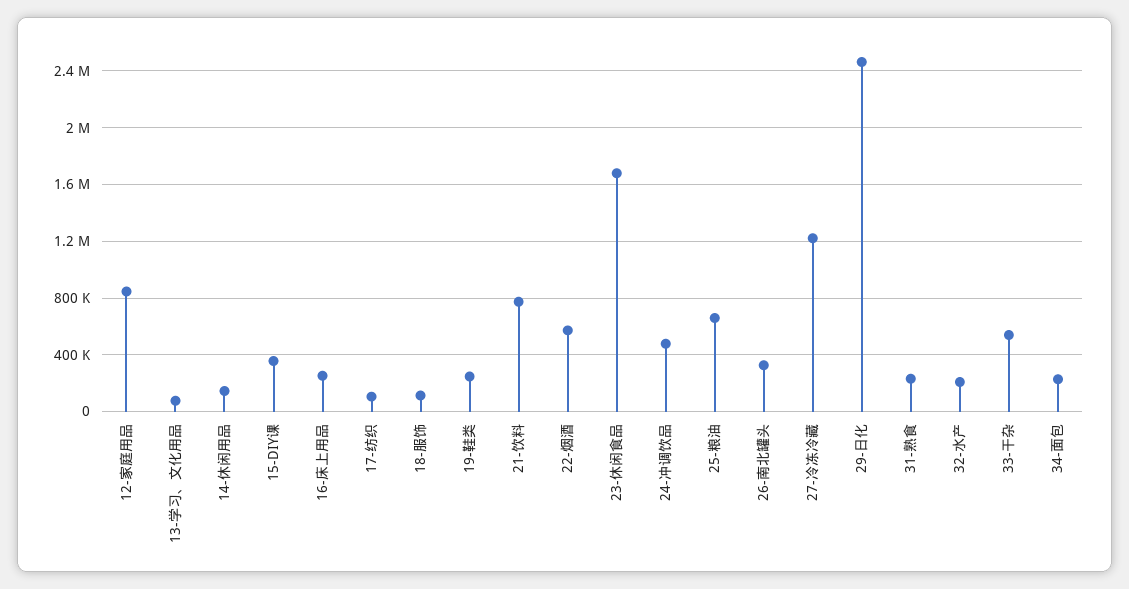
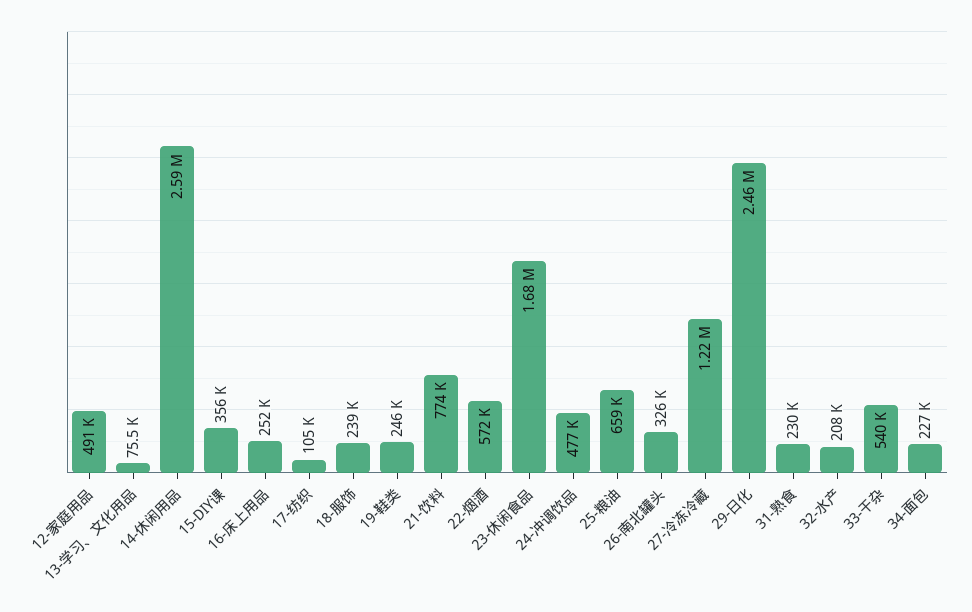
12-家庭用品: 850000 -> 491000
14-休闲用品: 150000 -> 2590000
18-服饰: 100000 -> 239000

